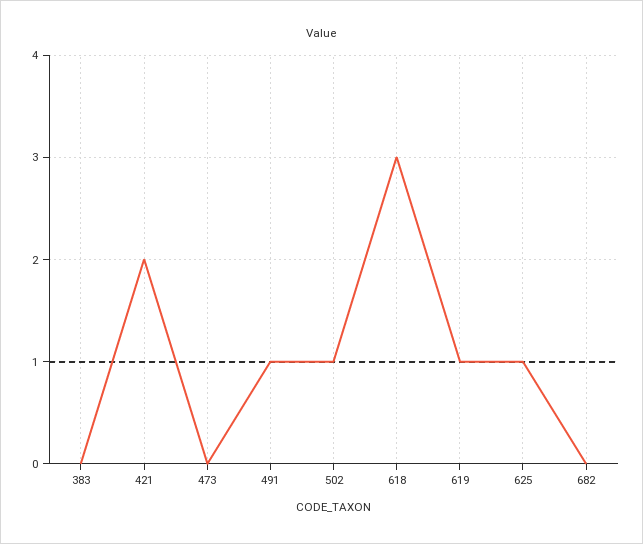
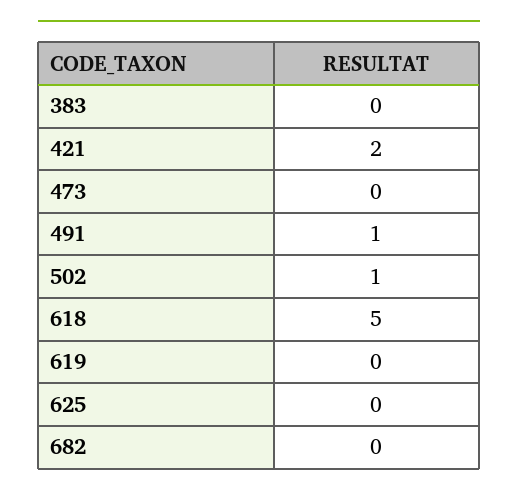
618: 3 -> 5
619: 1 -> 0
625: 1 -> 0

